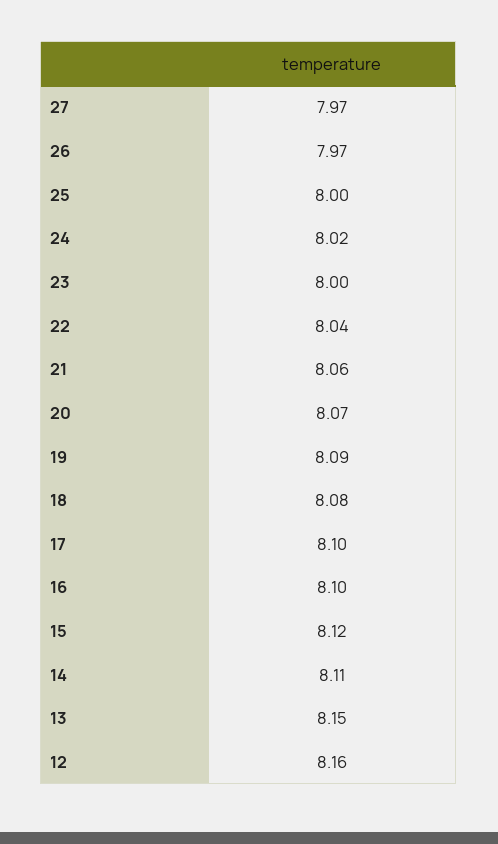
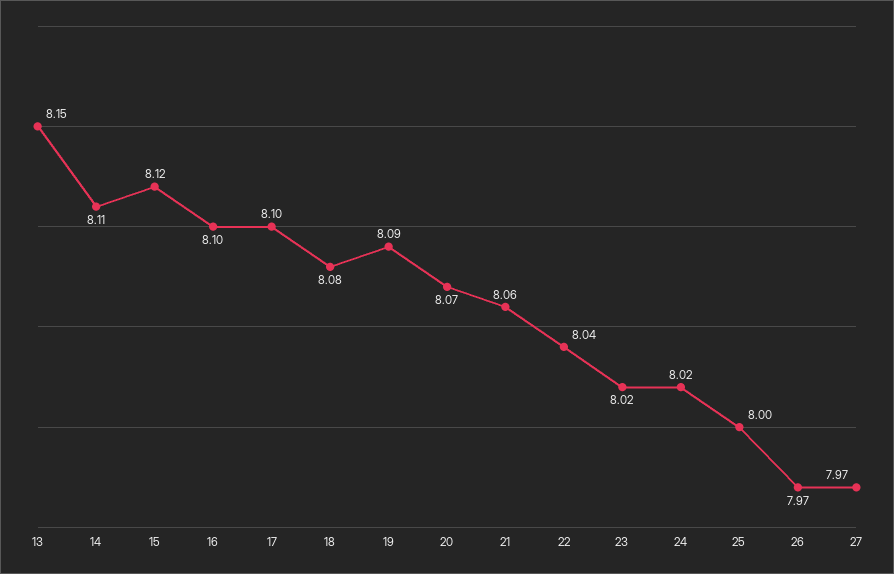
23: 8 -> 8.02
12: 8.16 -> none

